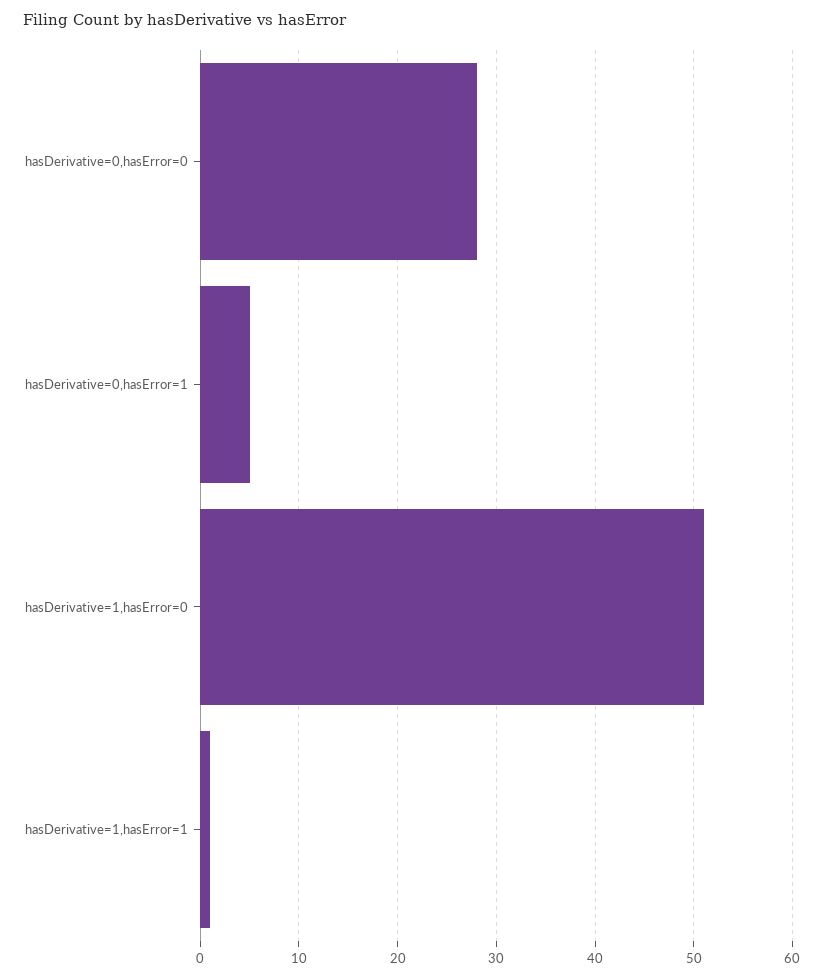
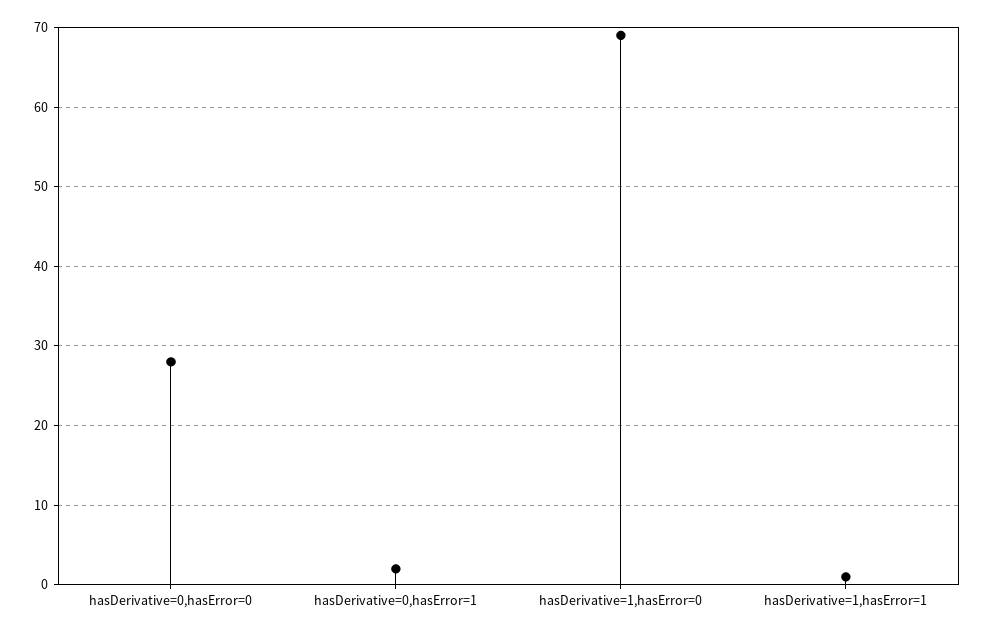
hasDerivative=0,hasError=1: 5 -> 2
hasDerivative=1,hasError=0: 51 -> 69

